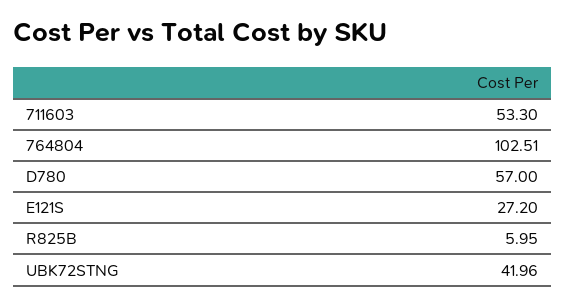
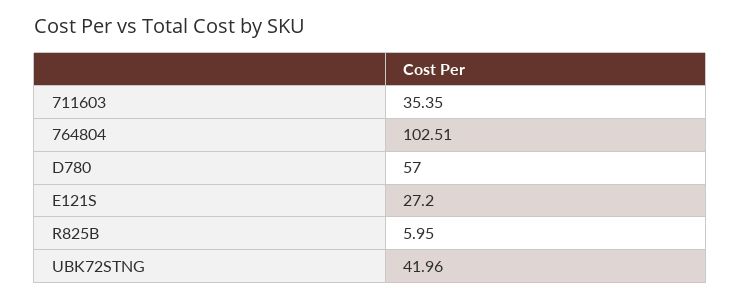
711603: 53.3 -> 35.35

